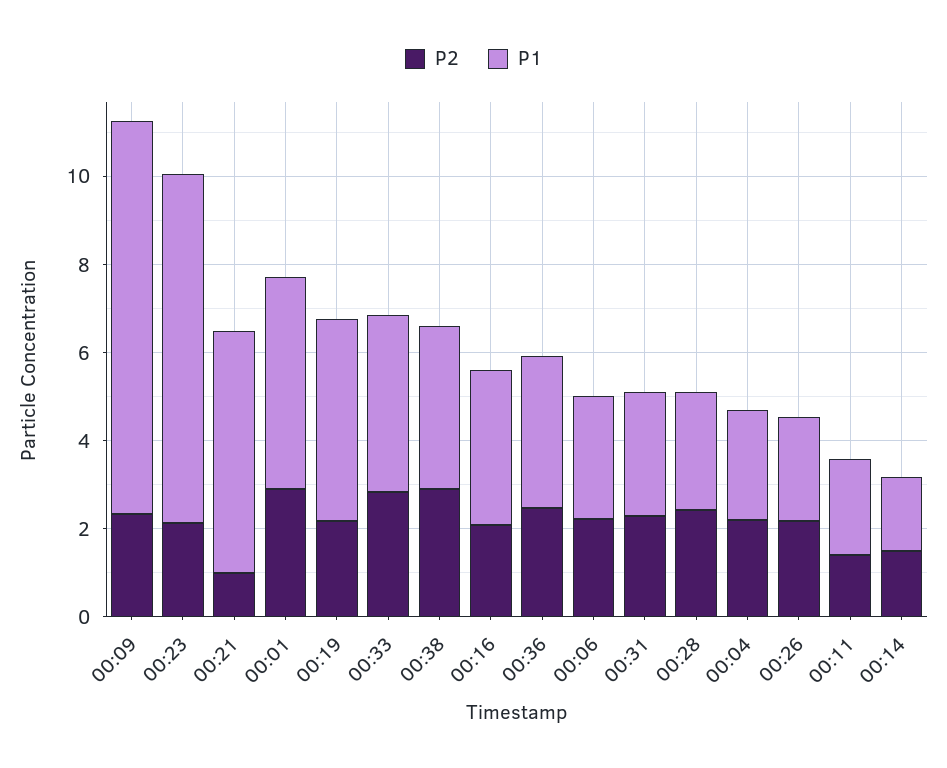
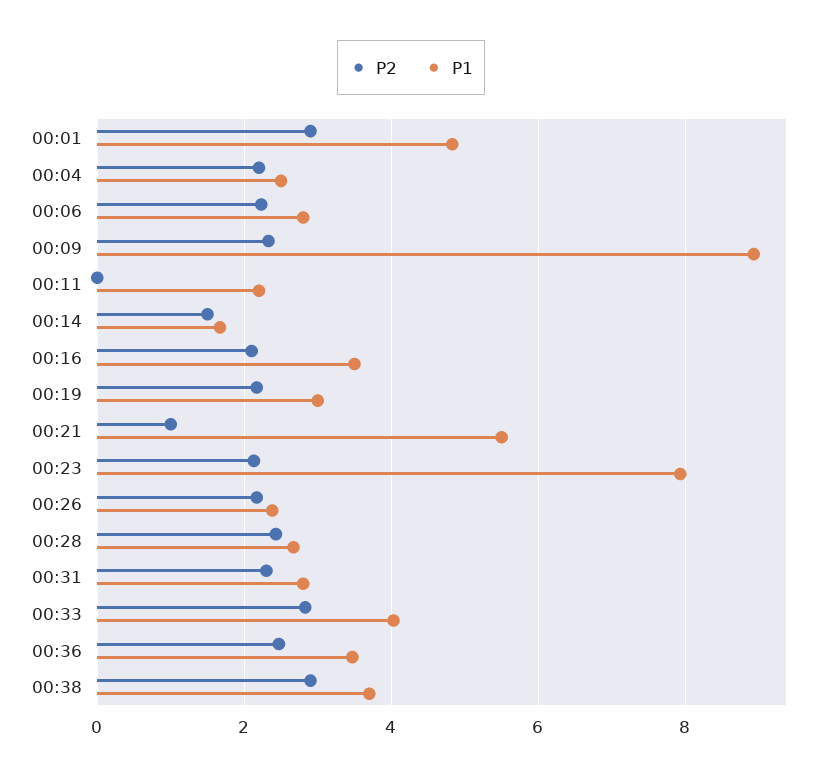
P1, 00:19: 4.5 -> 3
P2, 00:11: 1.5 -> 0

